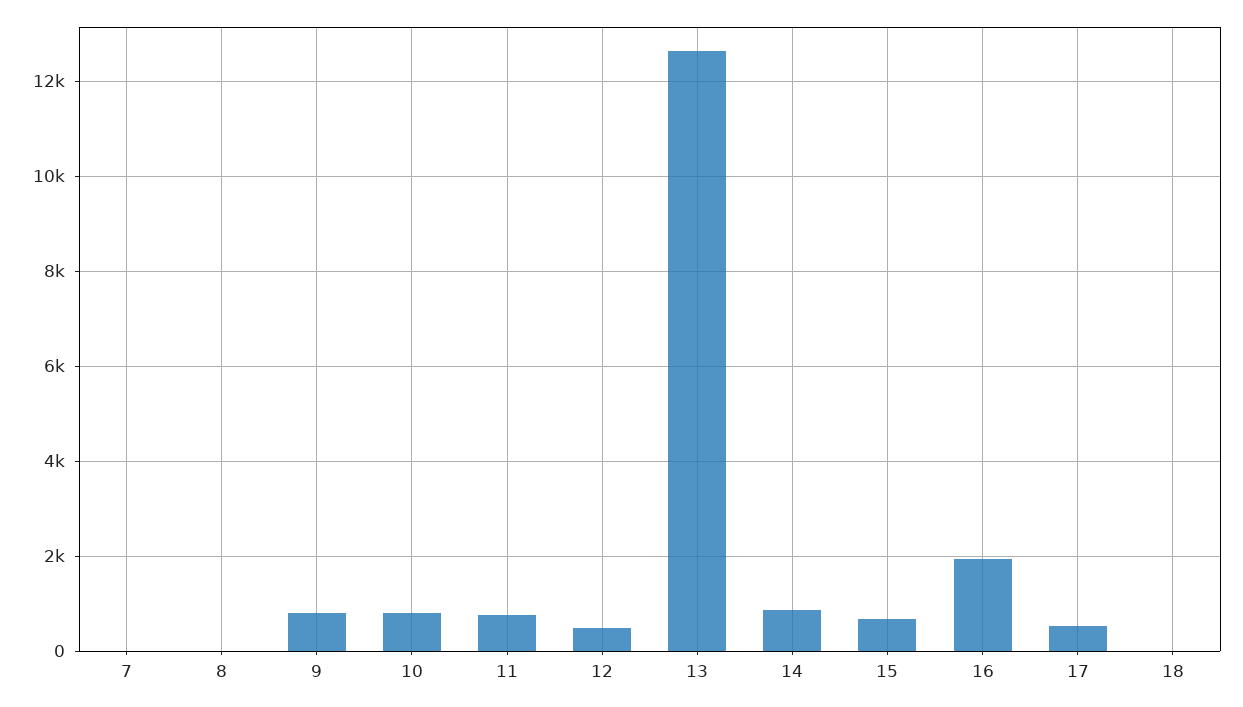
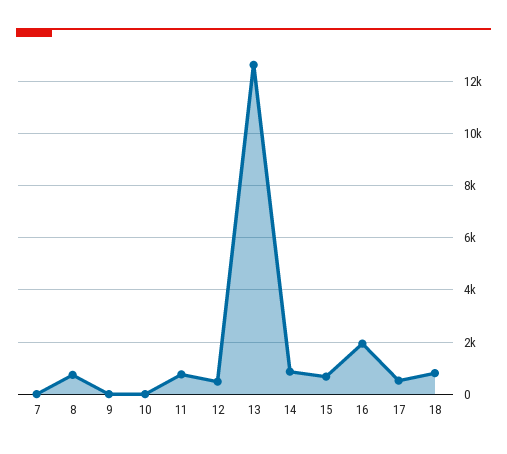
8: 0 -> 750
9: 800 -> 0
10: 800 -> 0
18: 0 -> 750

